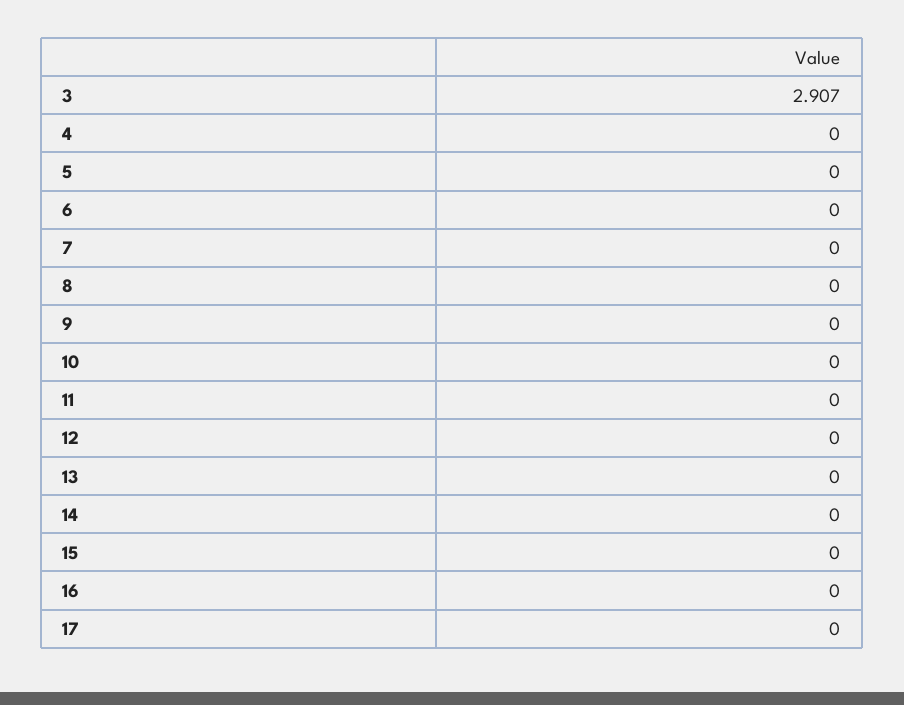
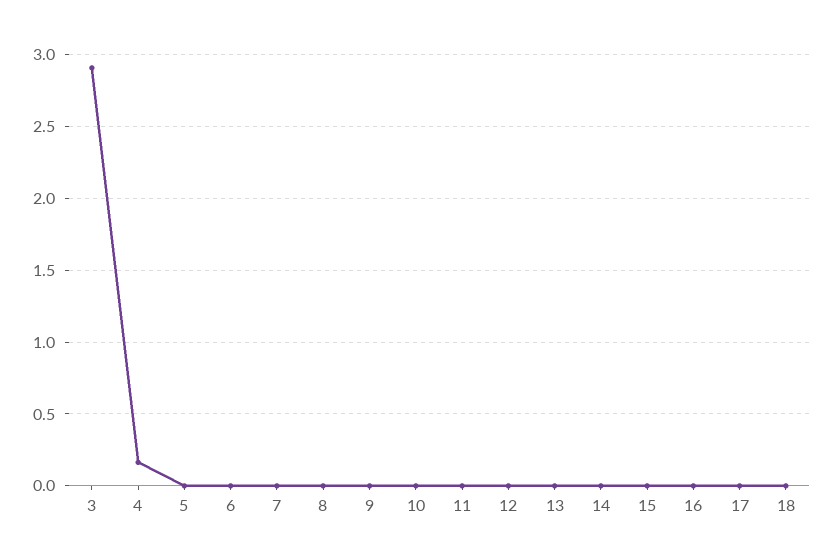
4: 0 -> 0.15
18: none -> 0

